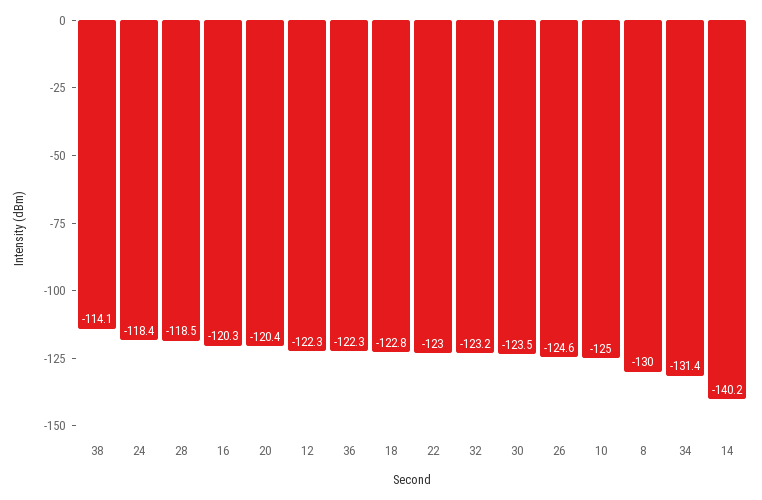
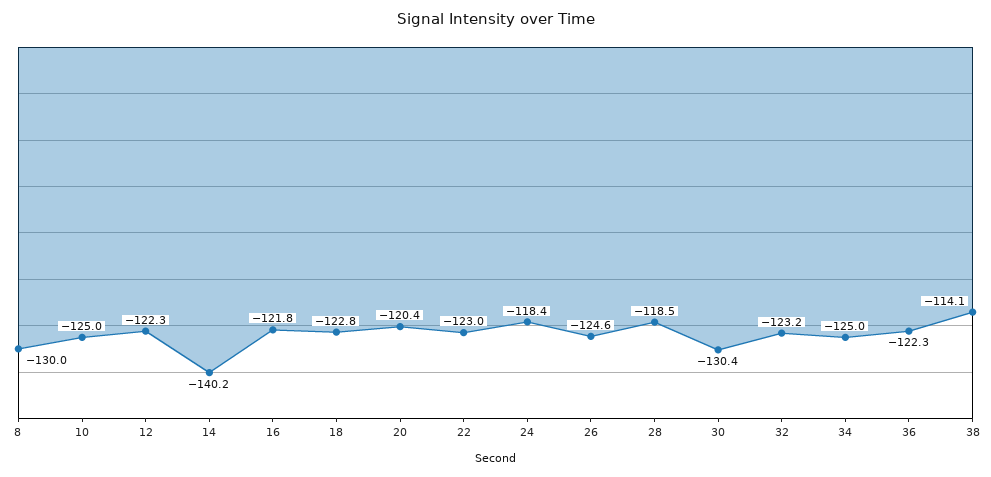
16: -120.3 -> -121.8
30: -123.5 -> -130.4
34: -131.4 -> -125

